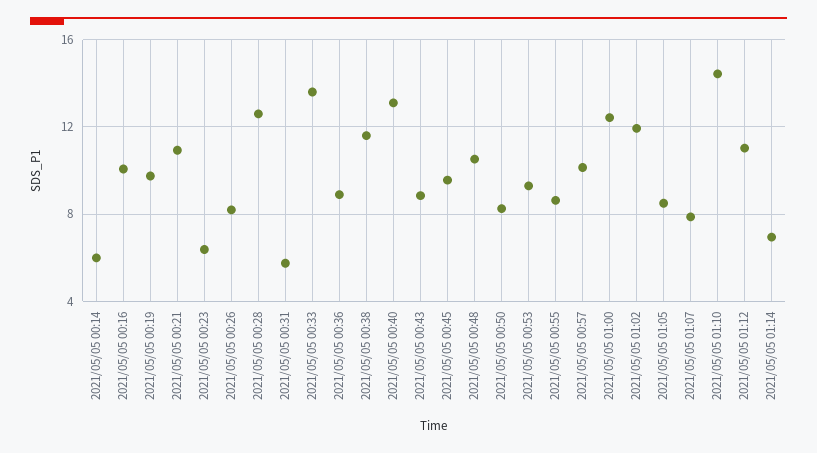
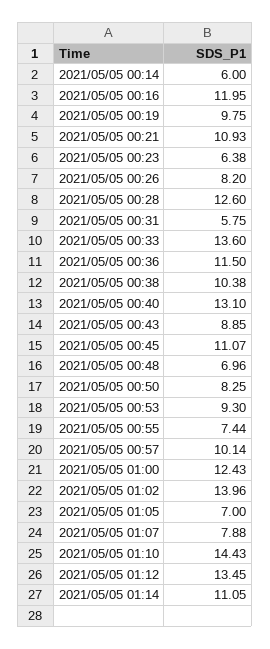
2021/05/05 00:16: 10 -> 11.95
2021/05/05 00:36: 9 -> 11.5
2021/05/05 00:38: 11.5 -> 10.38
2021/05/05 00:45: 9.5 -> 11.07
2021/05/05 00:48: 10.5 -> 6.96
2021/05/05 00:55: 8.5 -> 7.44
2021/05/05 01:02: 12 -> 13.96
2021/05/05 01:05: 8.5 -> 7
2021/05/05 01:12: 11 -> 13.45
2021/05/05 01:14: 7 -> 11.05

